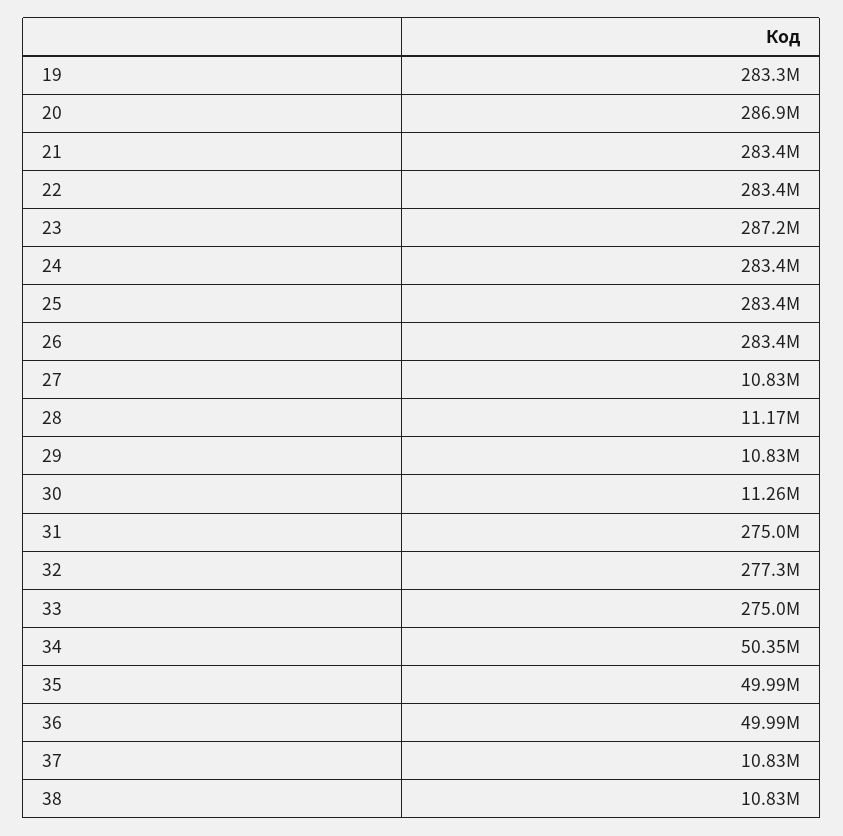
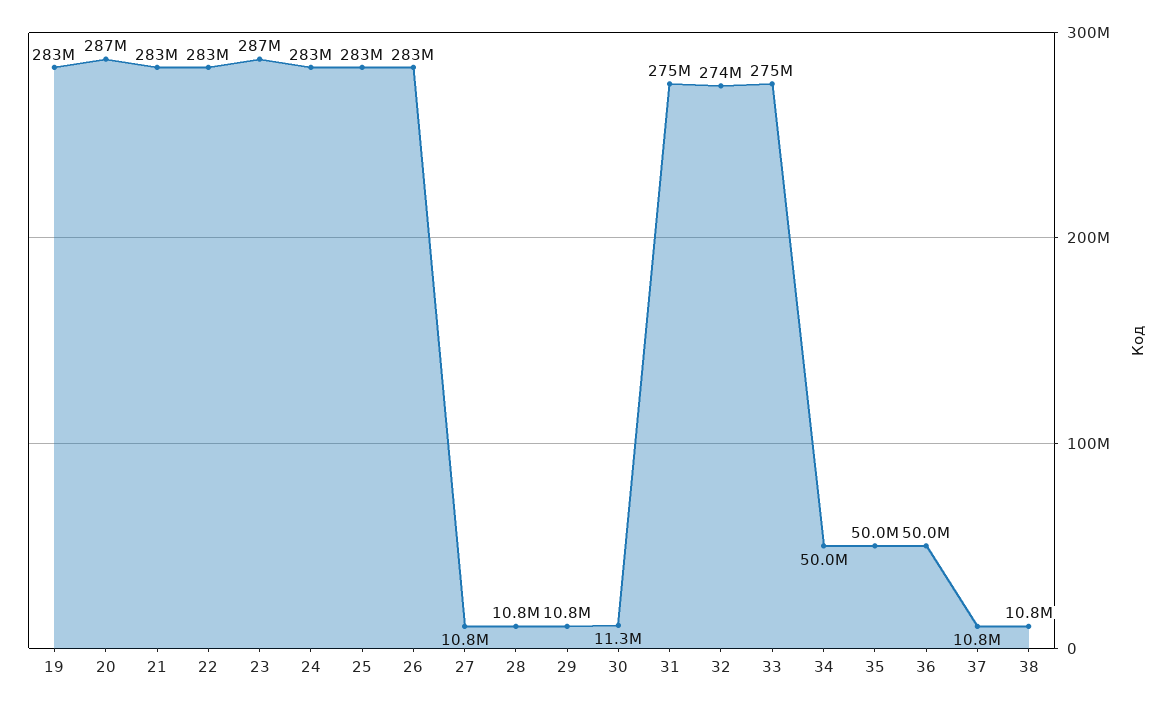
28: 11170000 -> 10800000
32: 277300000 -> 274000000
34: 50350000 -> 50000000

